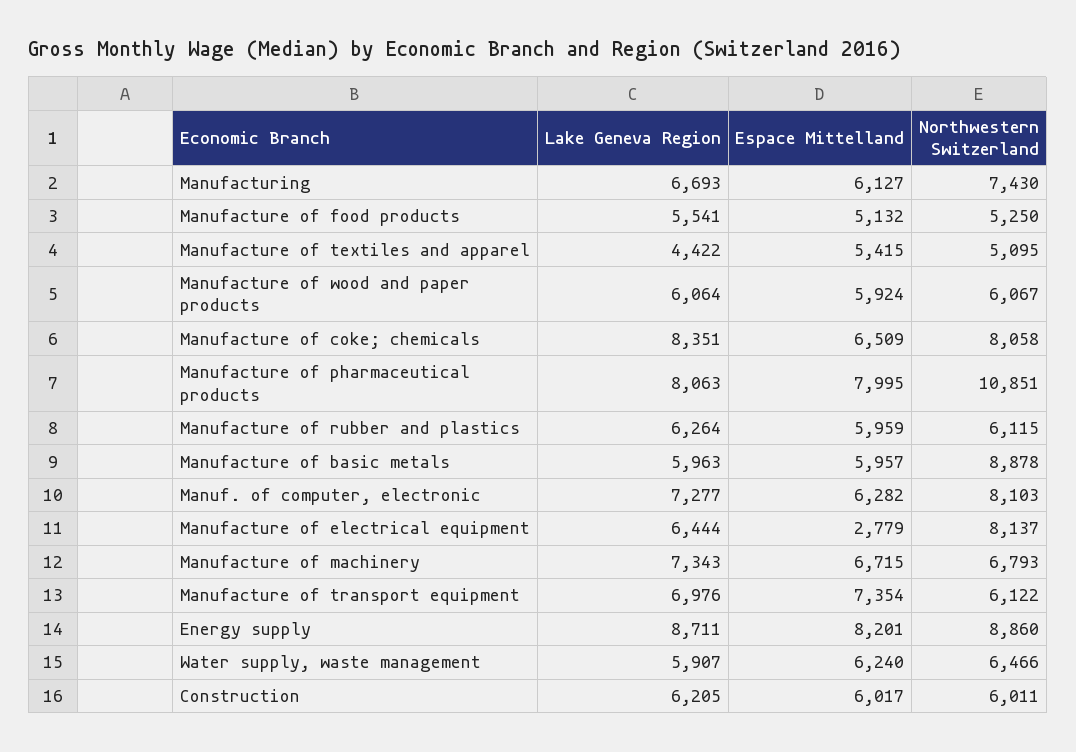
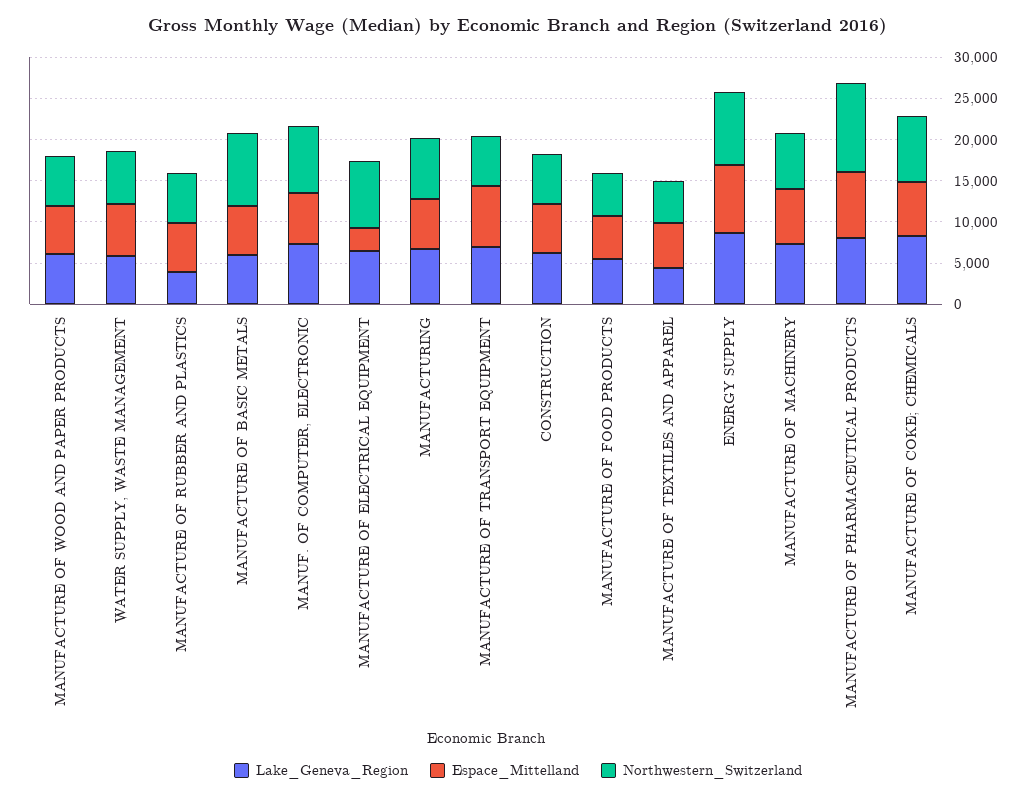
Lake Geneva Region, Manufacture of rubber and plastics: 6264 -> 4000

